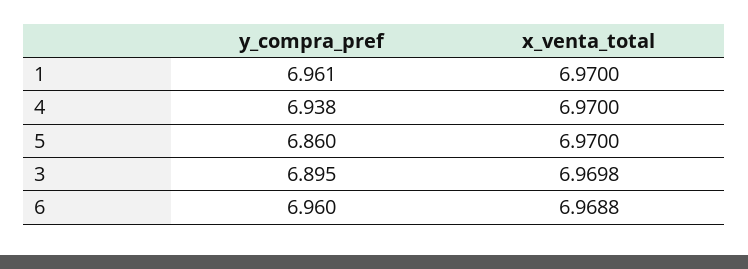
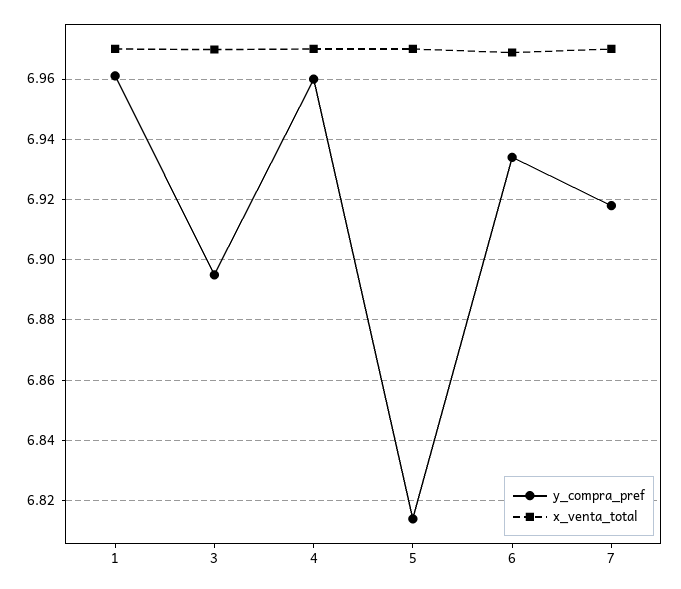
y_compra_pref, 4: 6.938 -> 6.96
y_compra_pref, 5: 6.86 -> 6.814
y_compra_pref, 6: 6.96 -> 6.934
y_compra_pref, 7: none -> 6.918
x_venta_total, 7: none -> 6.97

